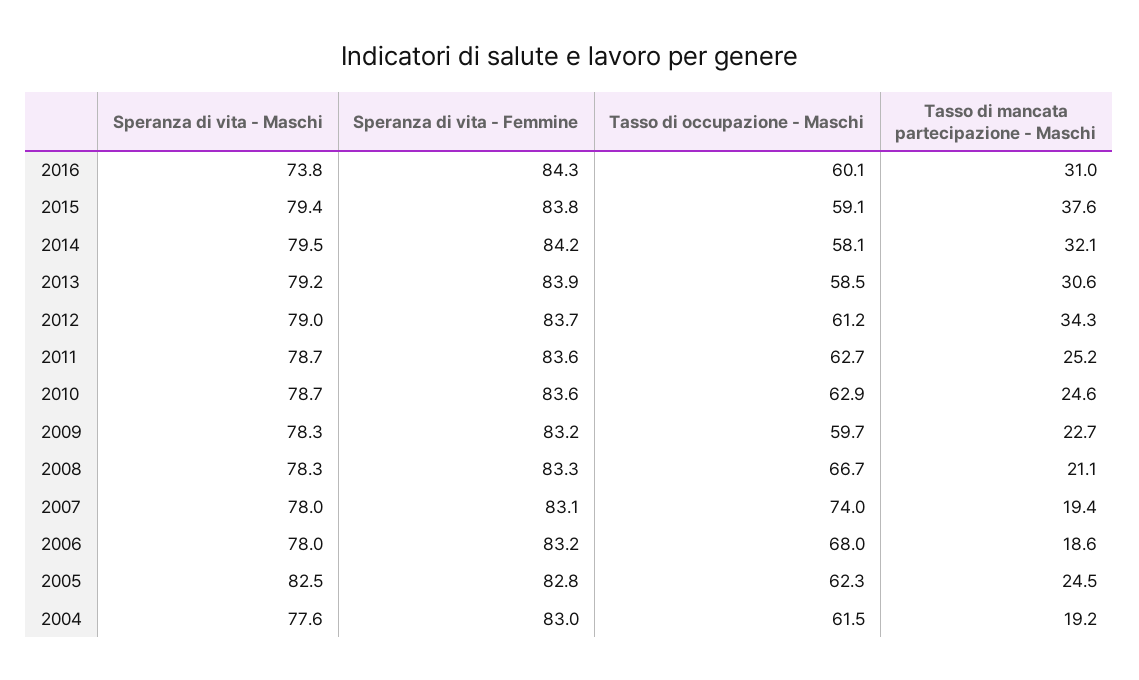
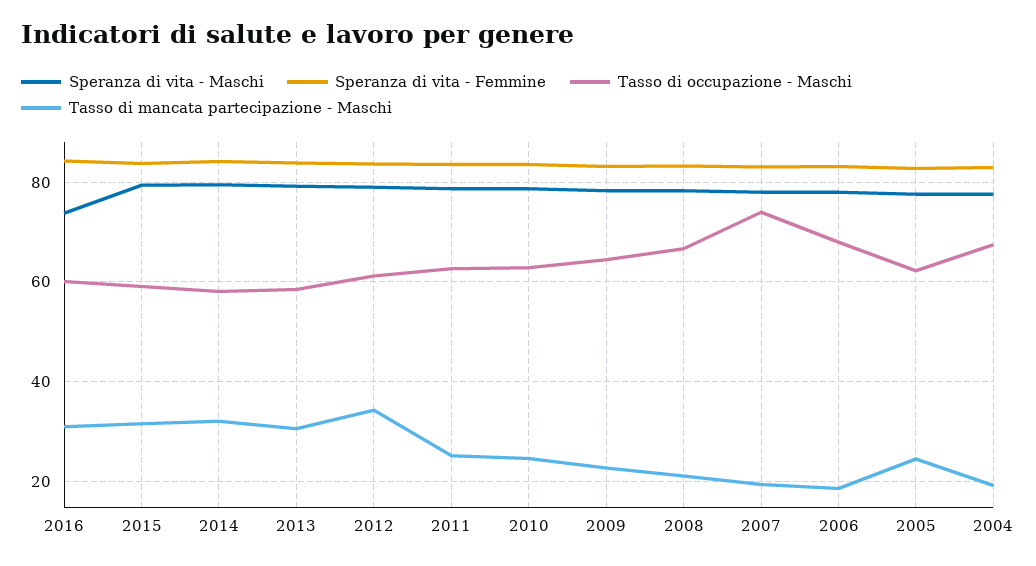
Tasso di mancata partecipazione - Maschi, 2015: 37.6 -> 32
Tasso di occupazione - Maschi, 2009: 59.7 -> 64
Speranza di vita - Maschi, 2005: 82.5 -> 78
Tasso di occupazione - Maschi, 2004: 61.5 -> 68

